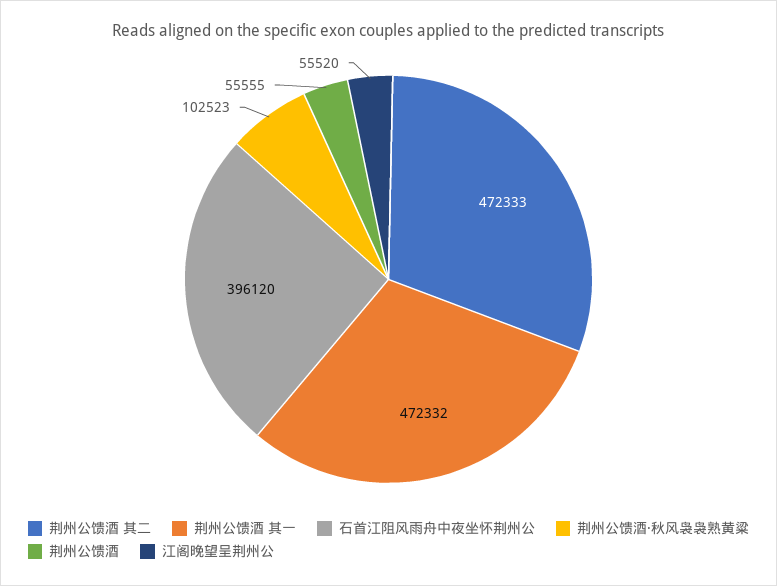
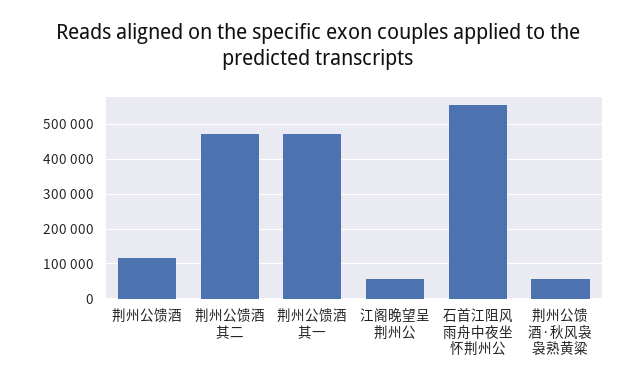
石首江阻风雨舟中夜坐怀荆州公: 396120 -> 560000
荆州公馈酒·秋风袅袅熟黄粱: 102523 -> 60000
荆州公馈酒: 55555 -> 120000

